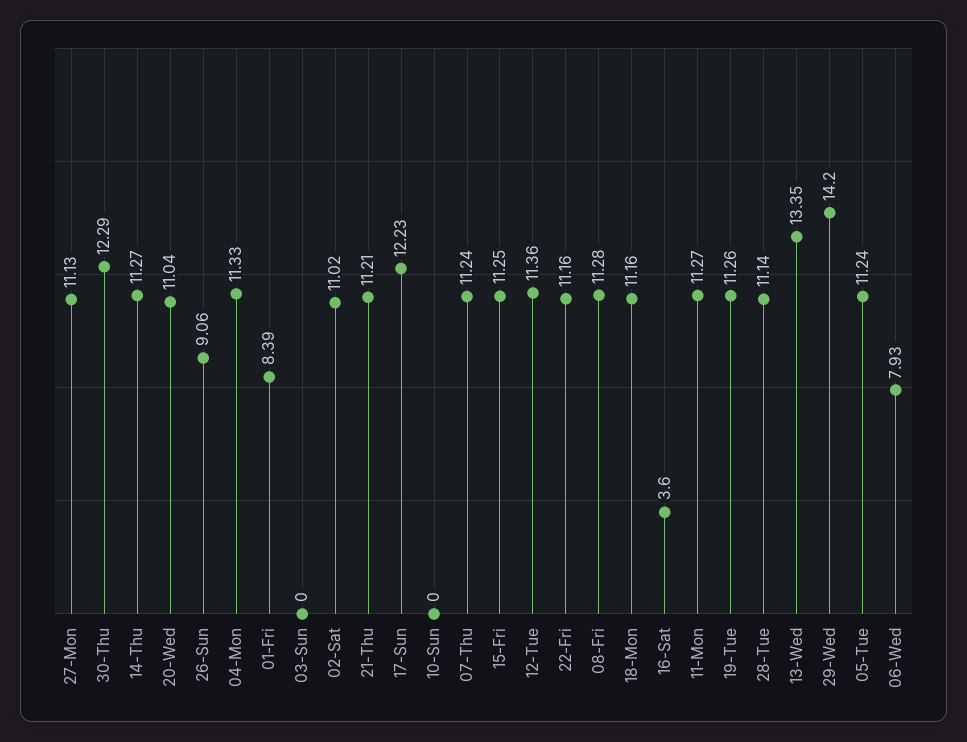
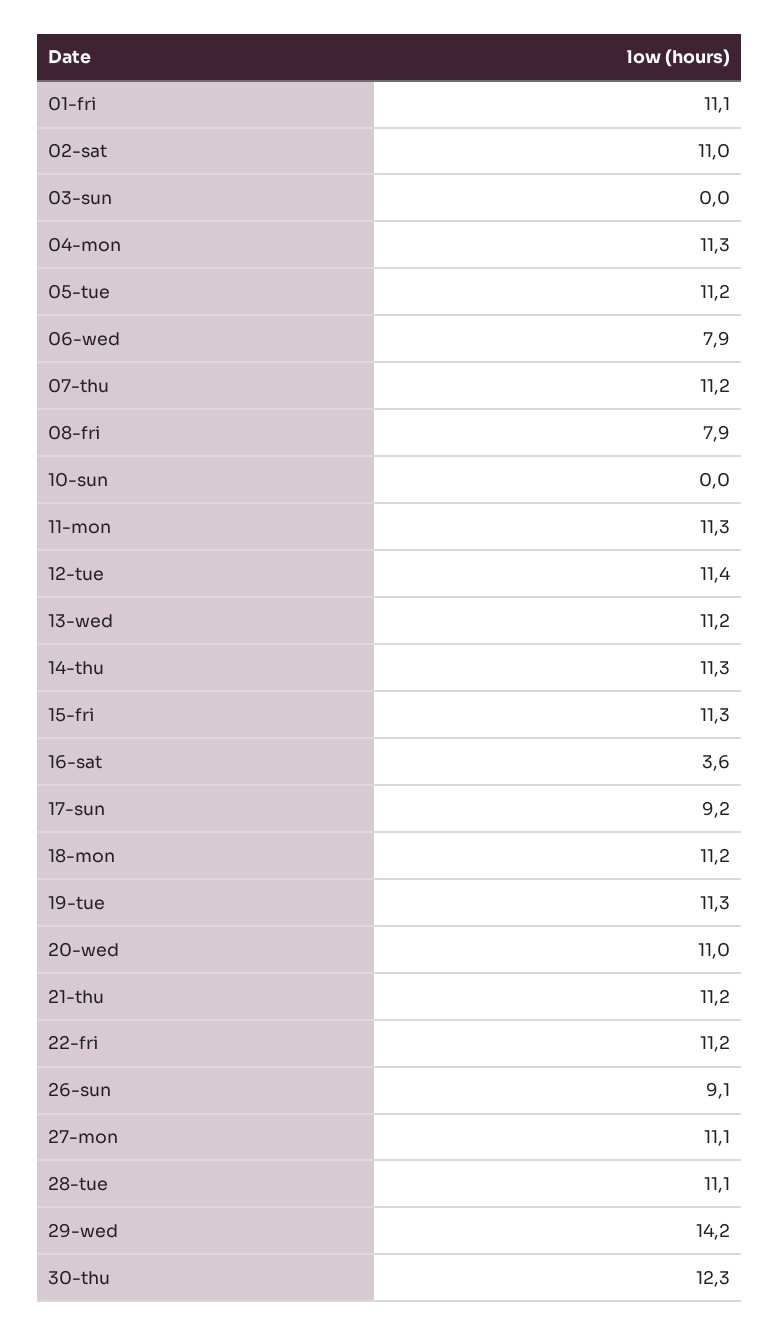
01-Fri: 8.39 -> 11.1
17-Sun: 12.23 -> 9.2
08-Fri: 11.28 -> 7.9
13-Wed: 13.35 -> 11.2

